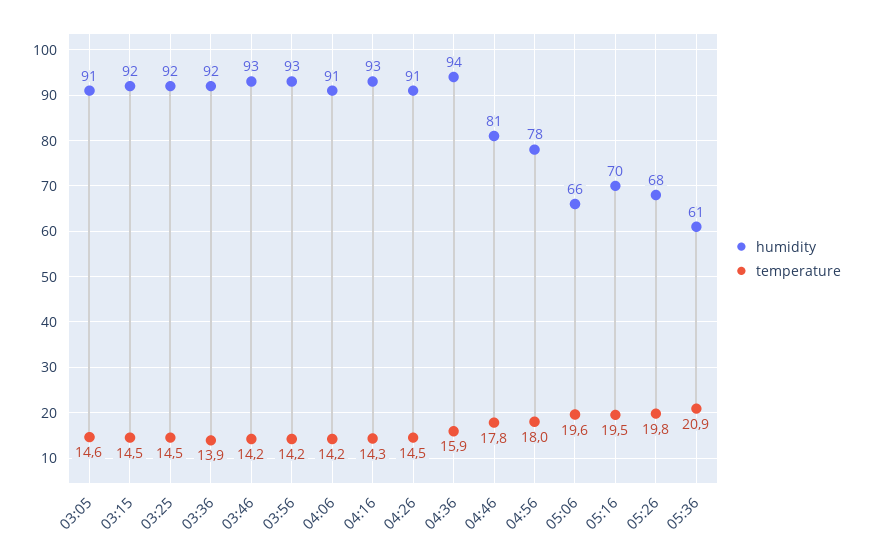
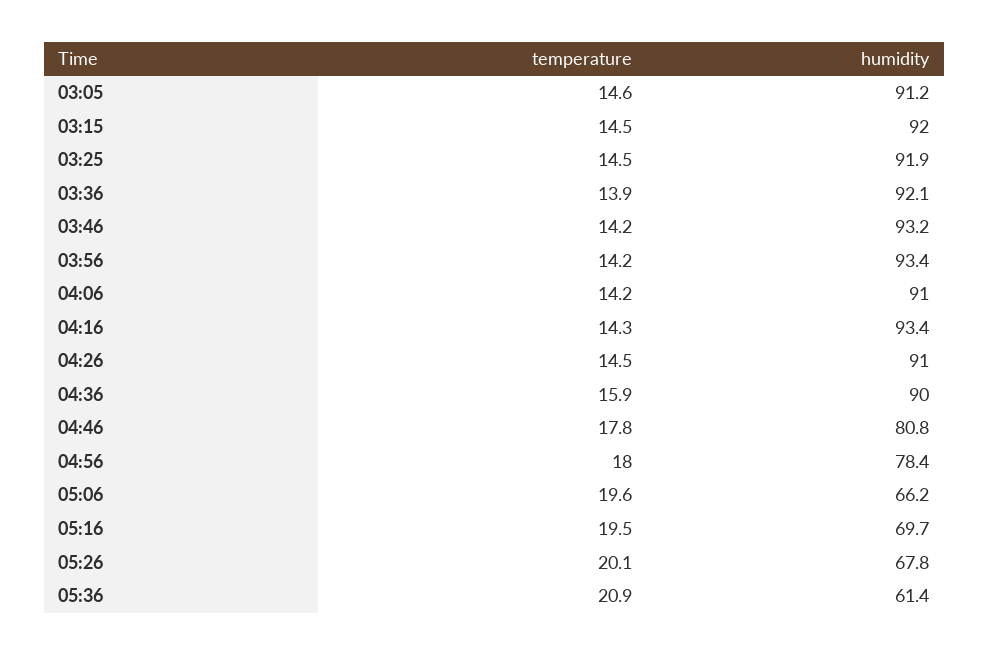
humidity, 04:36: 94 -> 90
temperature, 05:26: 19.8 -> 20.1

